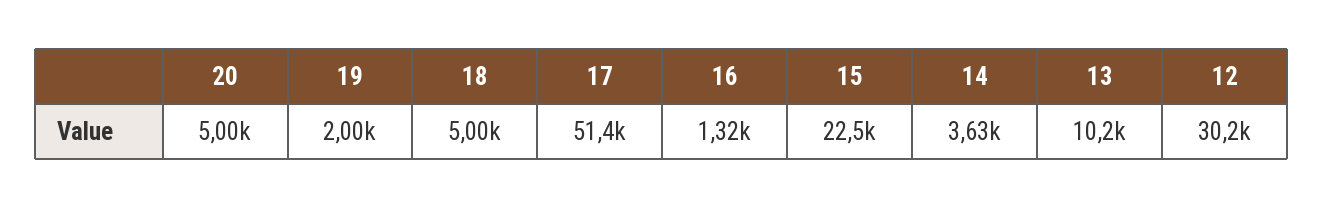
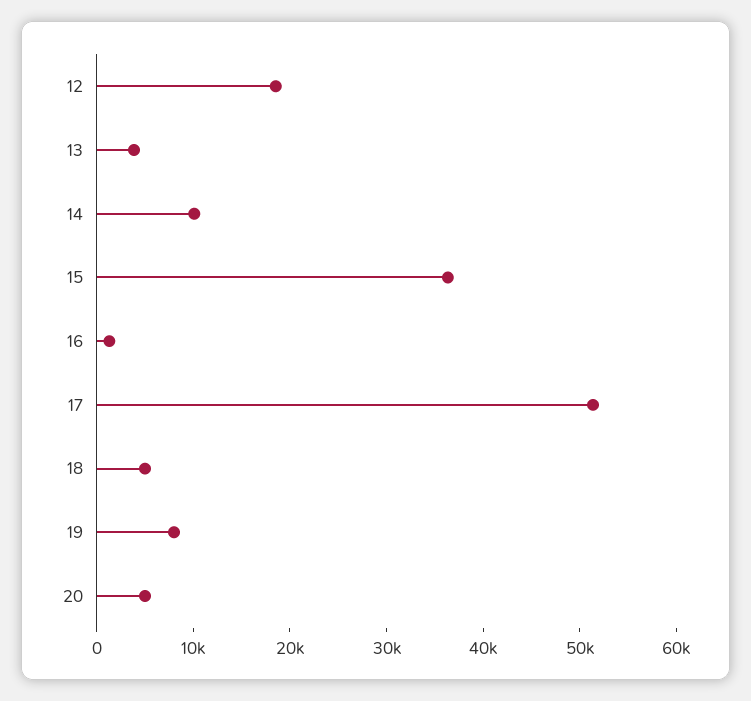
19: 2000 -> 8000
15: 22500 -> 36000
14: 3630 -> 10000
13: 10200 -> 4000
12: 30200 -> 18000

